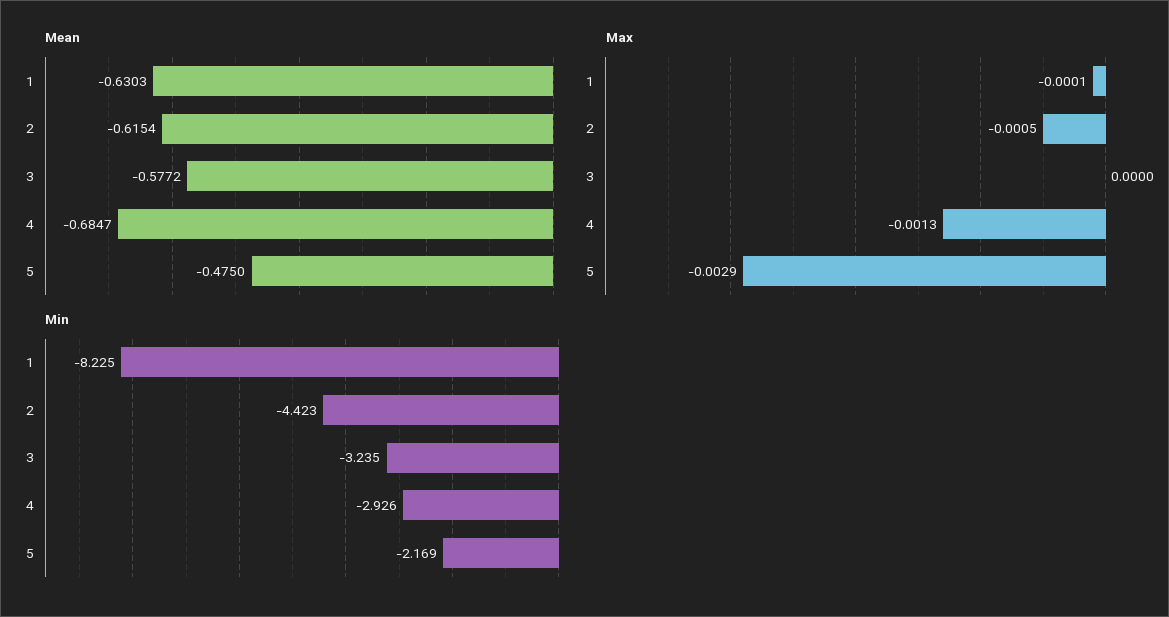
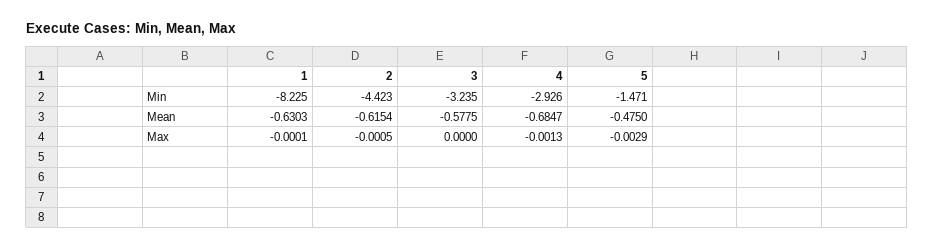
Mean, 3: -0.5772 -> -0.5775
Min, 5: -2.169 -> -1.471

